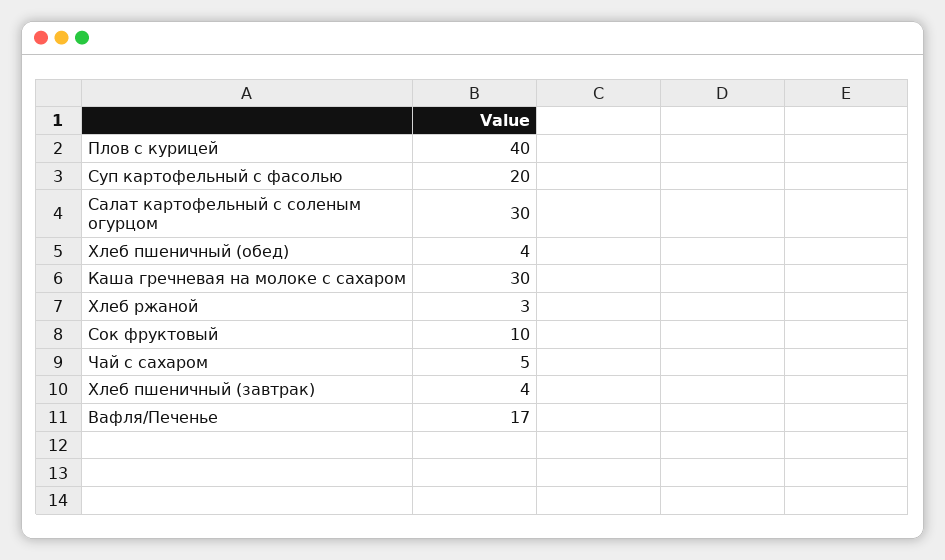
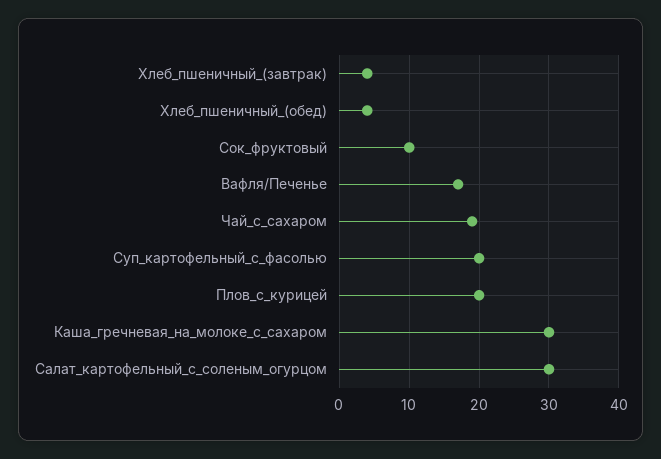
Плов с курицей: 40 -> 20
Хлеб ржаной: 3 -> none
Чай с сахаром: 5 -> 19

